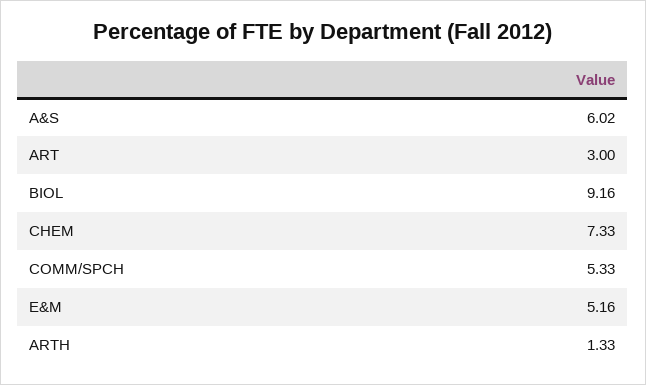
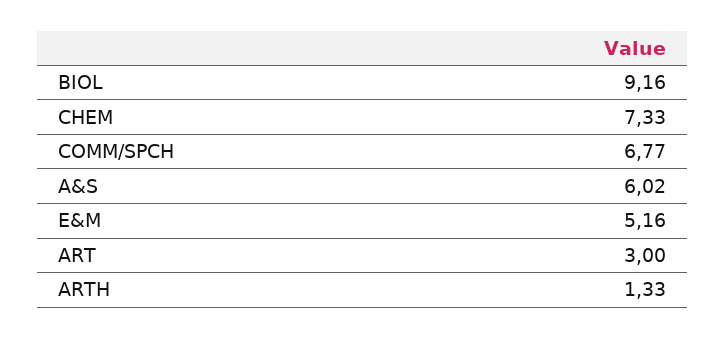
COMM/SPCH: 5.33 -> 6.77

